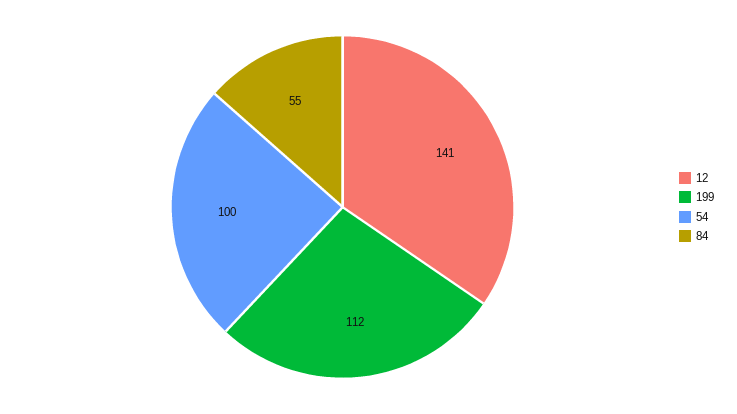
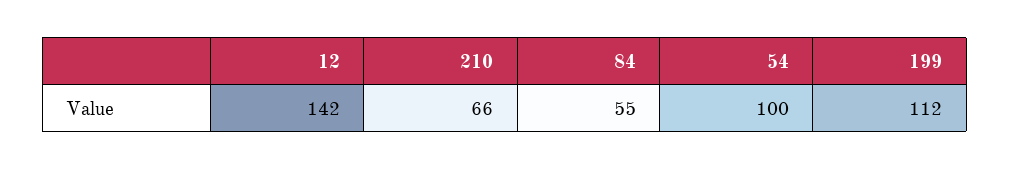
12: 141 -> 142
210: none -> 66

